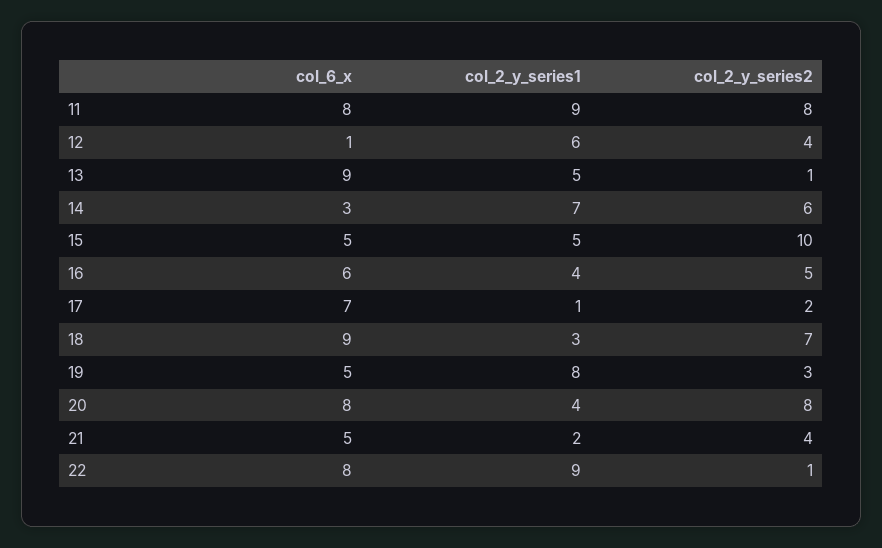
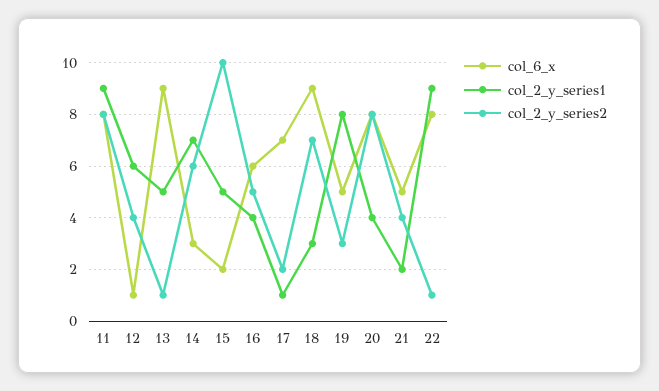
col_6_x, 15: 5 -> 2

